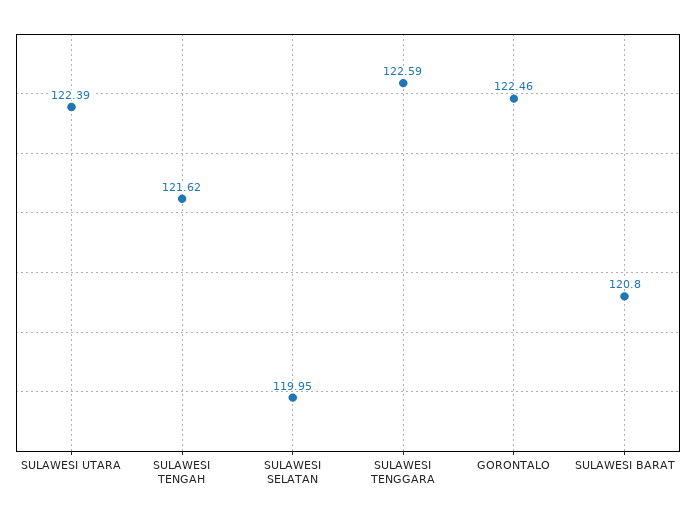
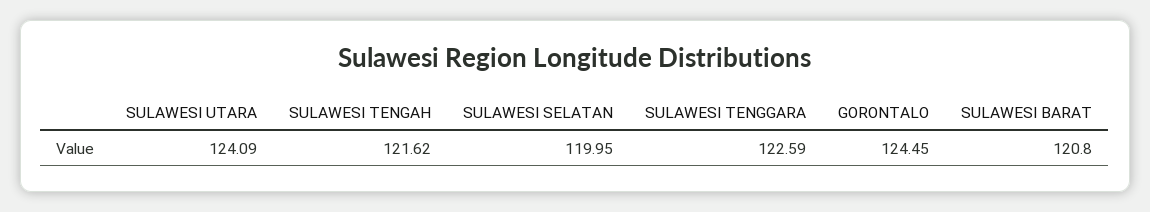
SULAWESI UTARA: 122.39 -> 124.09
GORONTALO: 122.46 -> 124.45

